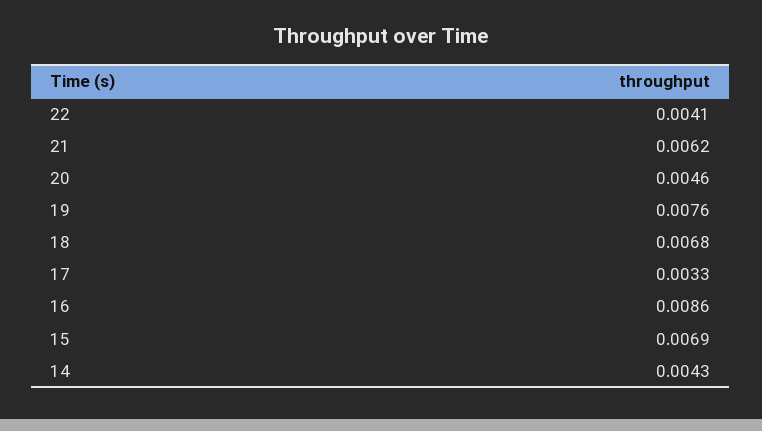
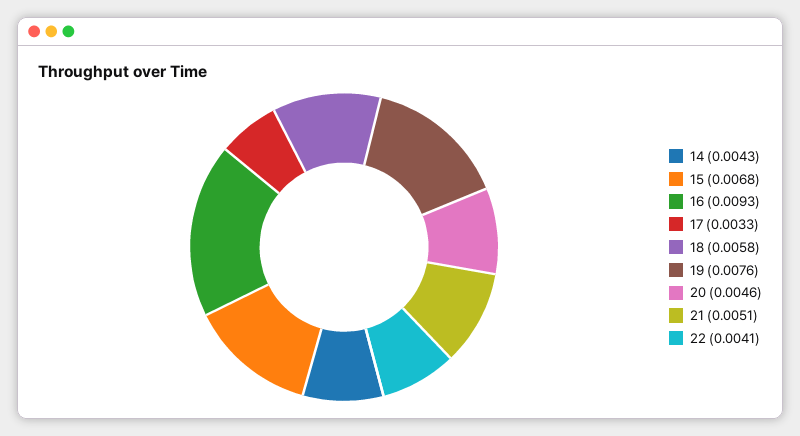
21: 0.0062 -> 0.0051
18: 0.0068 -> 0.0058
16: 0.0086 -> 0.0093
15: 0.0069 -> 0.0068

